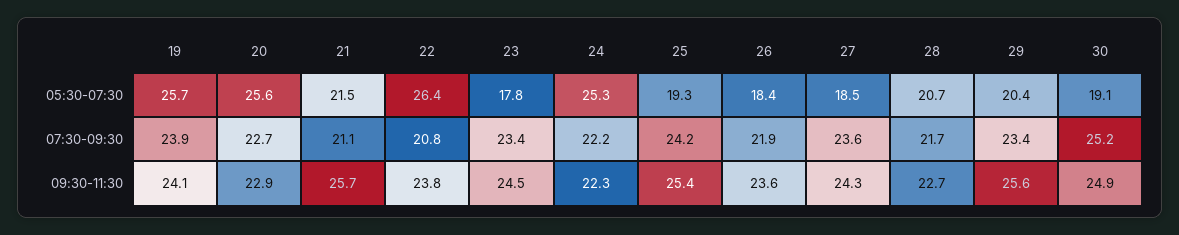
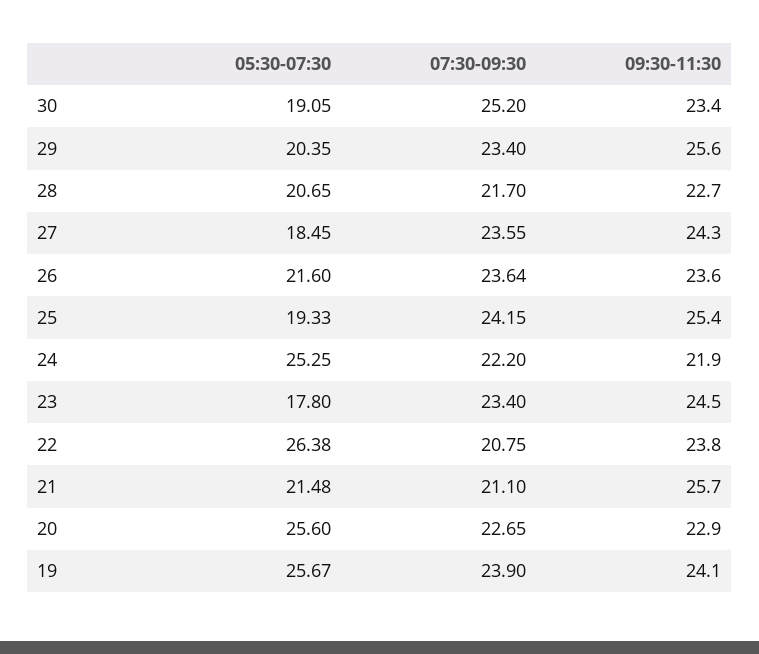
26, 05:30-07:30: 18.4 -> 21.6
26, 07:30-09:30: 21.9 -> 23.64
24, 09:30-11:30: 22.3 -> 21.9
30, 09:30-11:30: 24.9 -> 23.4

